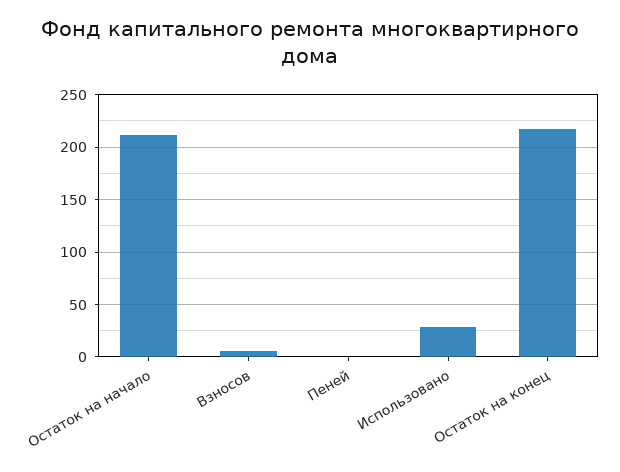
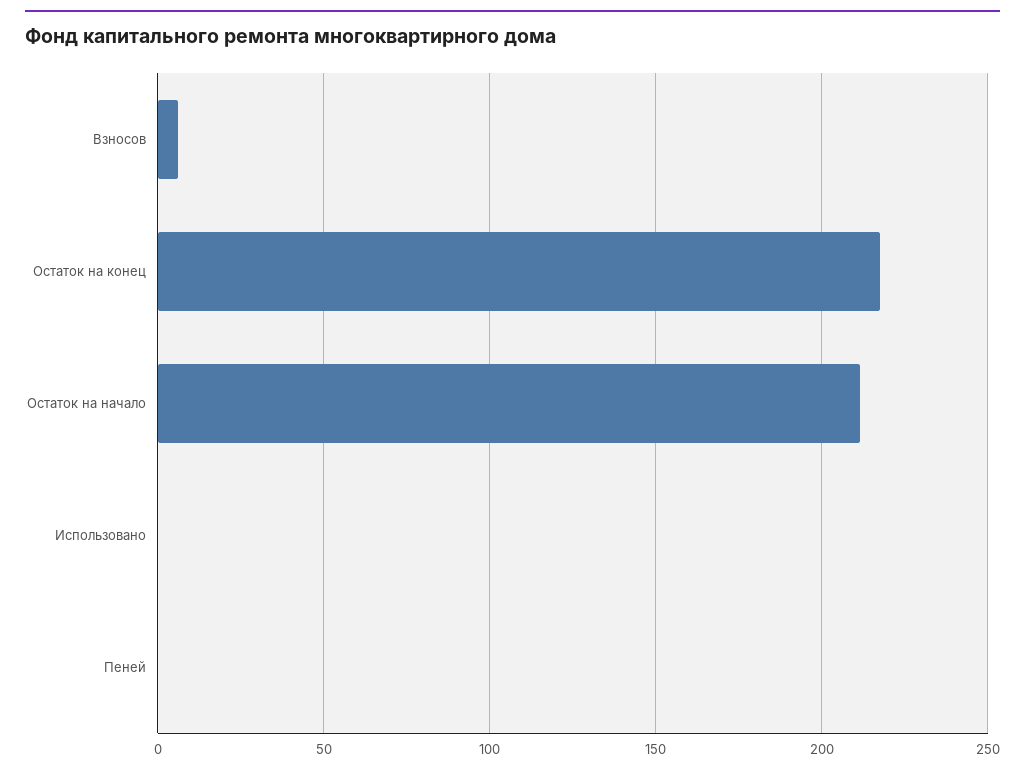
Использовано: 30 -> 0

